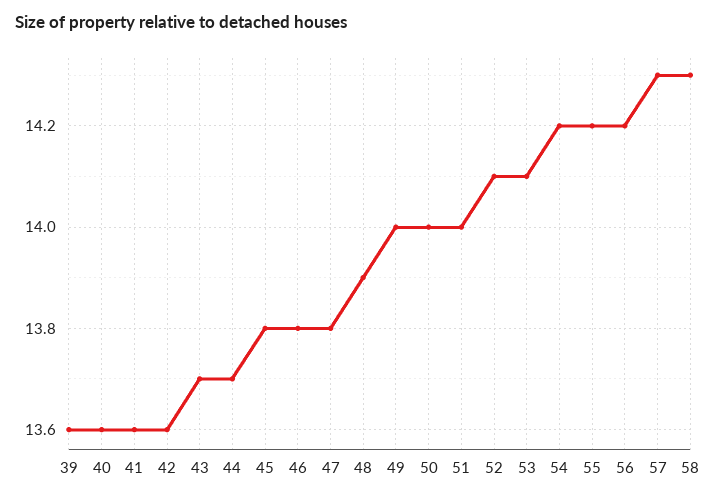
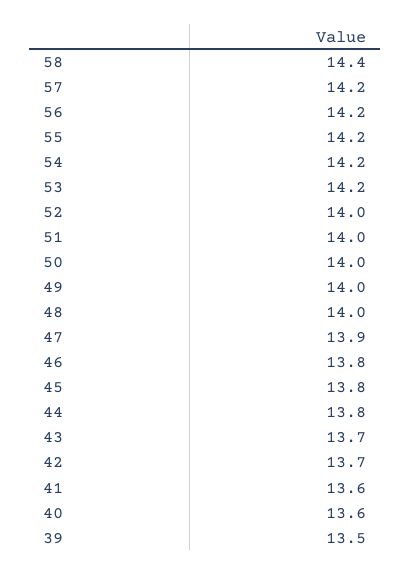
39: 13.6 -> 13.5
42: 13.6 -> 13.7
44: 13.7 -> 13.8
47: 13.8 -> 13.9
48: 13.9 -> 14
52: 14.1 -> 14
53: 14.1 -> 14.2
57: 14.3 -> 14.2
58: 14.3 -> 14.4

